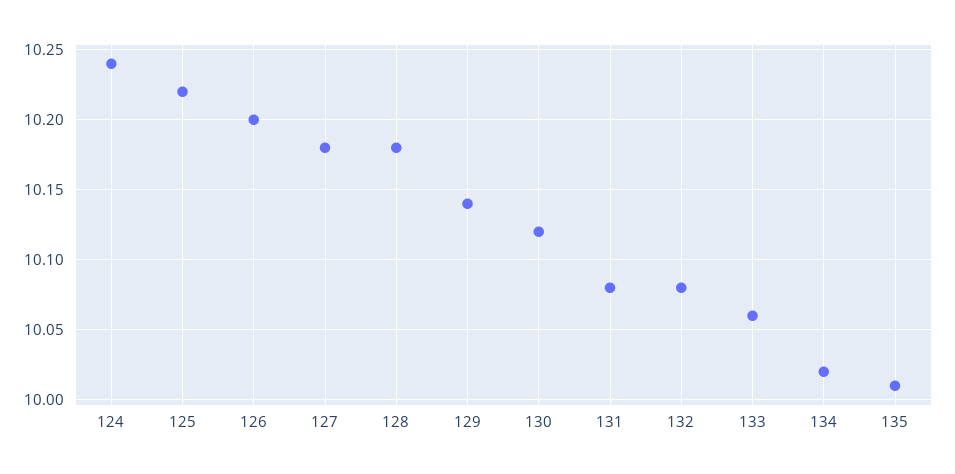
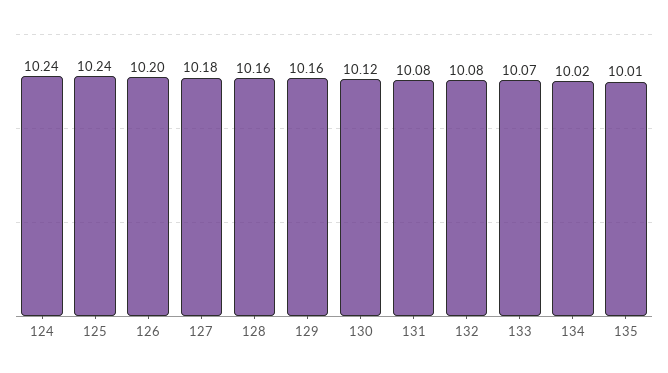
125: 10.22 -> 10.24
128: 10.18 -> 10.16
129: 10.14 -> 10.16
133: 10.06 -> 10.07

